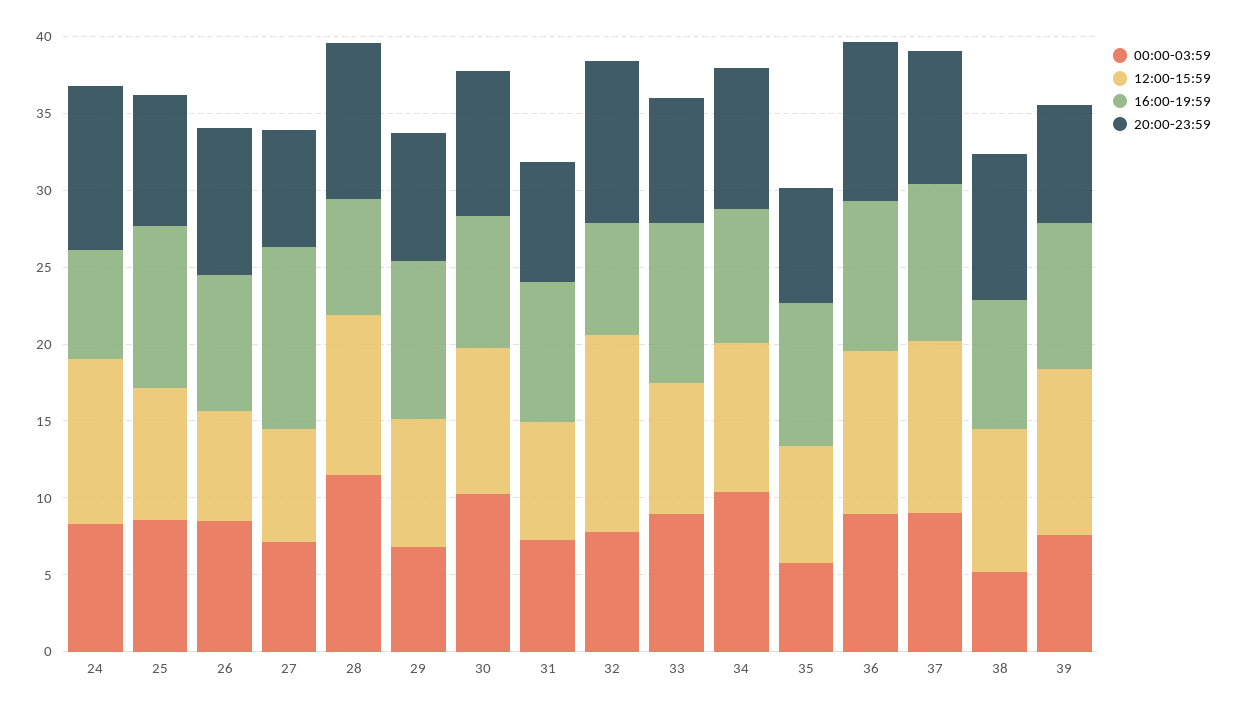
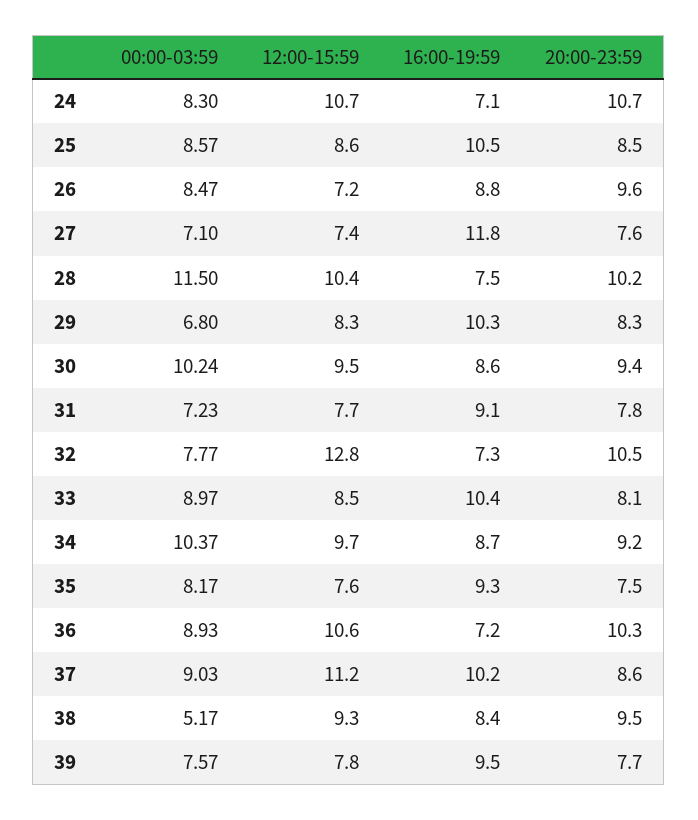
00:00-03:59, 35: 6 -> 8.17
16:00-19:59, 36: 10 -> 7.2
12:00-15:59, 39: 11 -> 7.8

